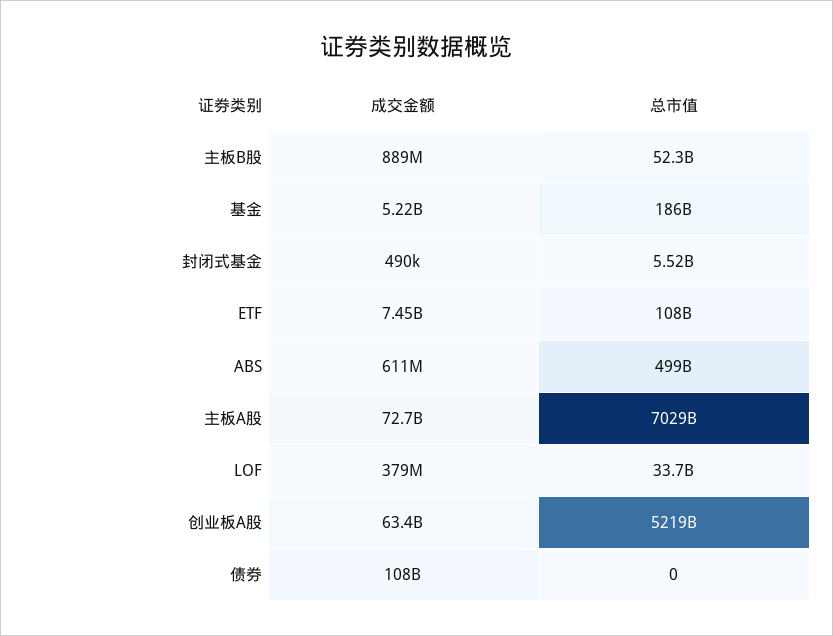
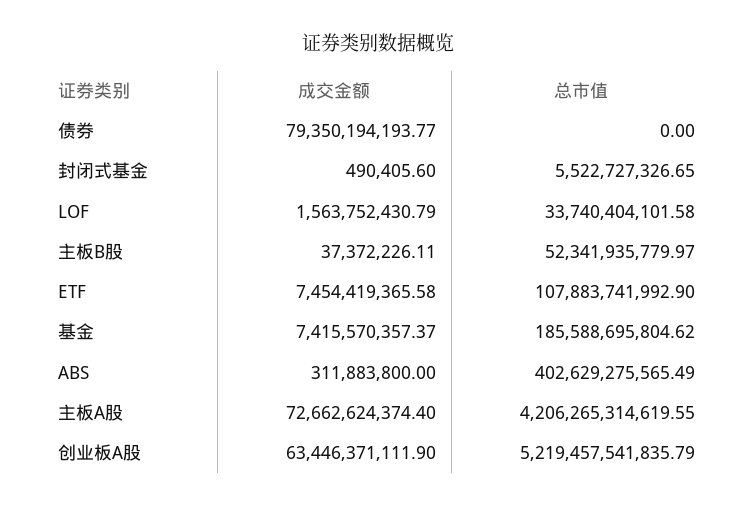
成交金额, 主板B股: 889000000 -> 37372226.11
成交金额, 基金: 5220000000 -> 7415570357.37
成交金额, ABS: 611000000 -> 311883800
总市值, ABS: 499000000000 -> 402629275565.49
总市值, 主板A股: 7029000000000 -> 4206265314619.55
成交金额, LOF: 379000000 -> 1563752430.79
成交金额, 债券: 108000000000 -> 79350194193.77

